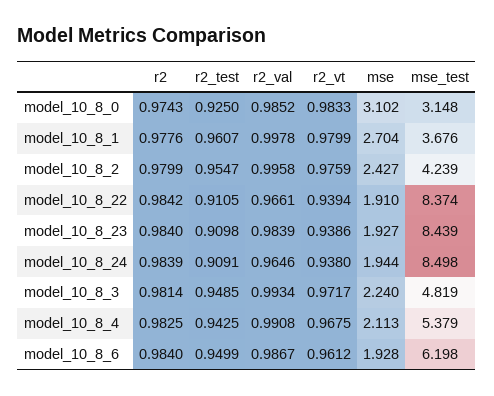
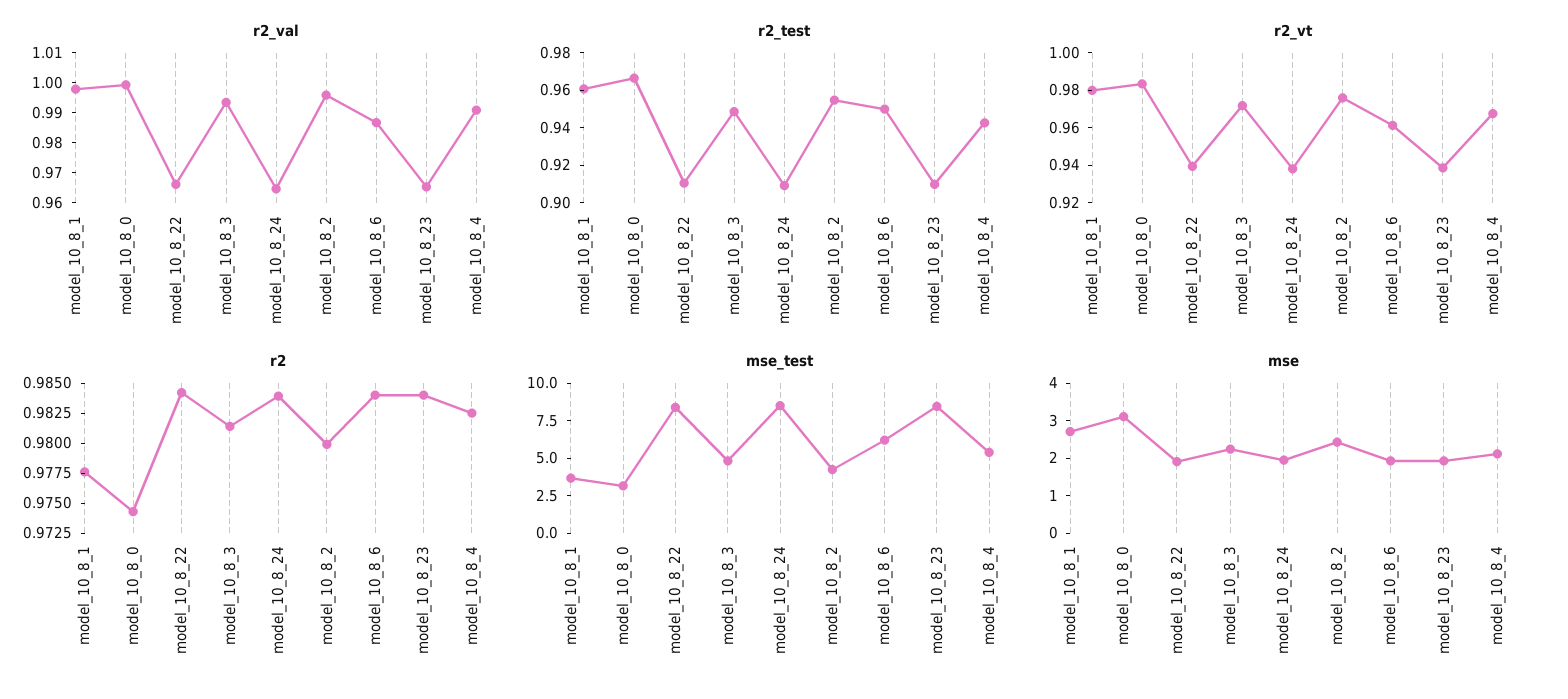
r2_test, model_10_8_0: 0.925 -> 0.965
r2_val, model_10_8_0: 0.9852 -> 1
r2_val, model_10_8_23: 0.9839 -> 0.965

